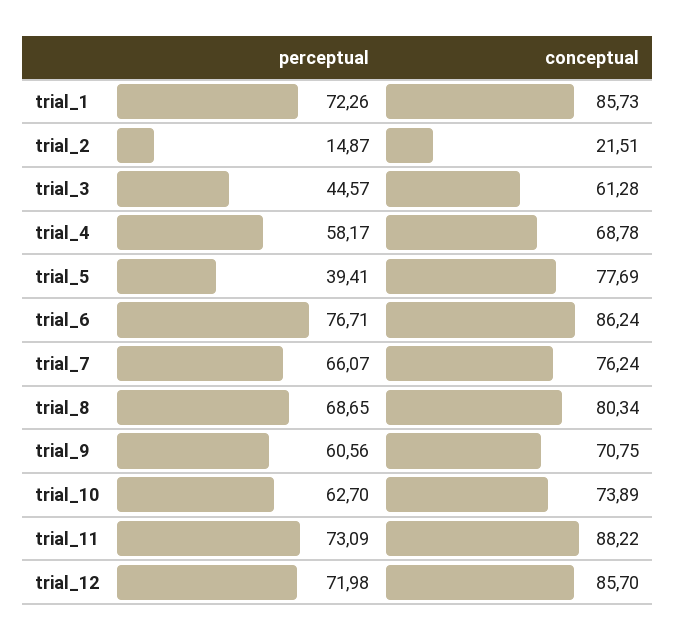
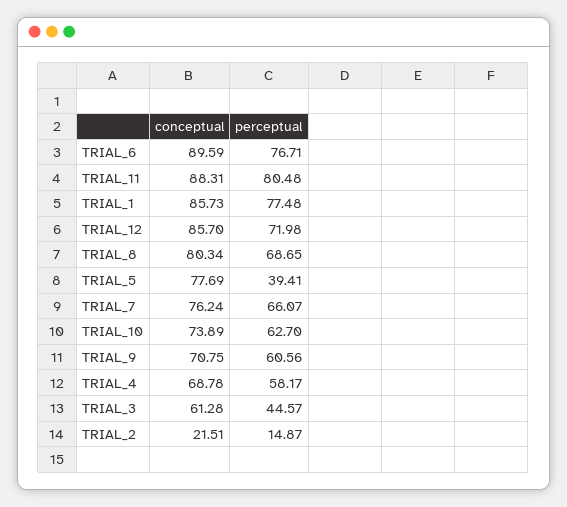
perceptual, trial_1: 72.26 -> 77.48
conceptual, trial_6: 86.24 -> 89.59
perceptual, trial_11: 73.09 -> 80.48
conceptual, trial_11: 88.22 -> 88.31

